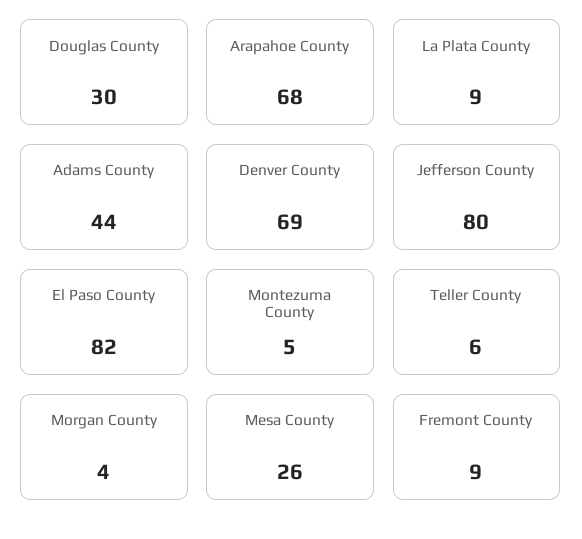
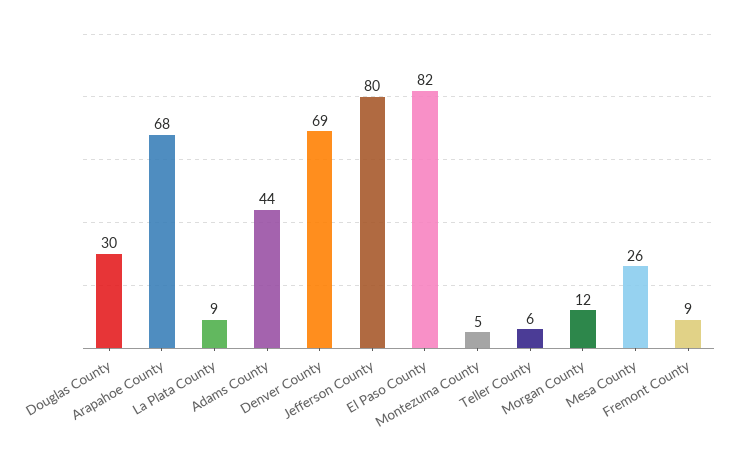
Morgan County: 4 -> 12

